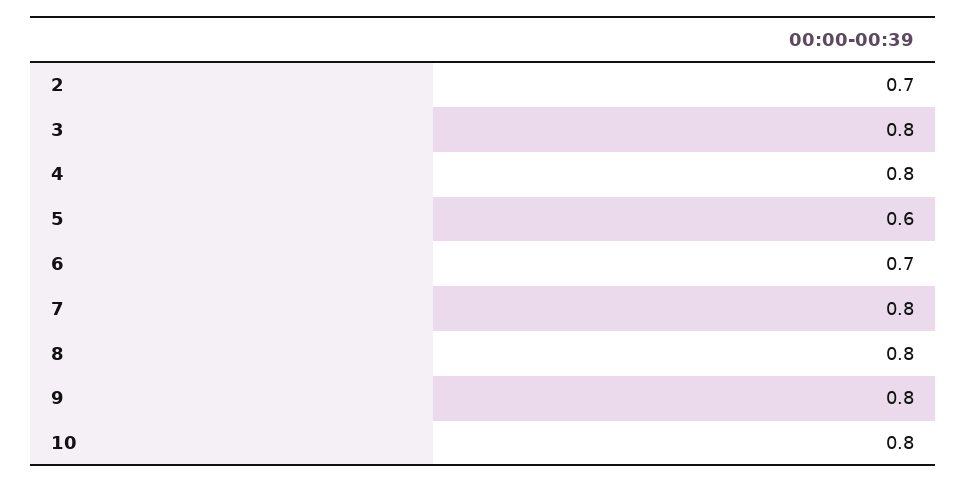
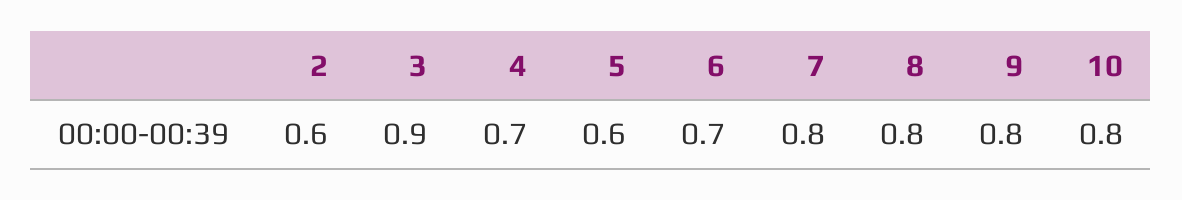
2: 0.7 -> 0.6
3: 0.8 -> 0.9
4: 0.8 -> 0.7

